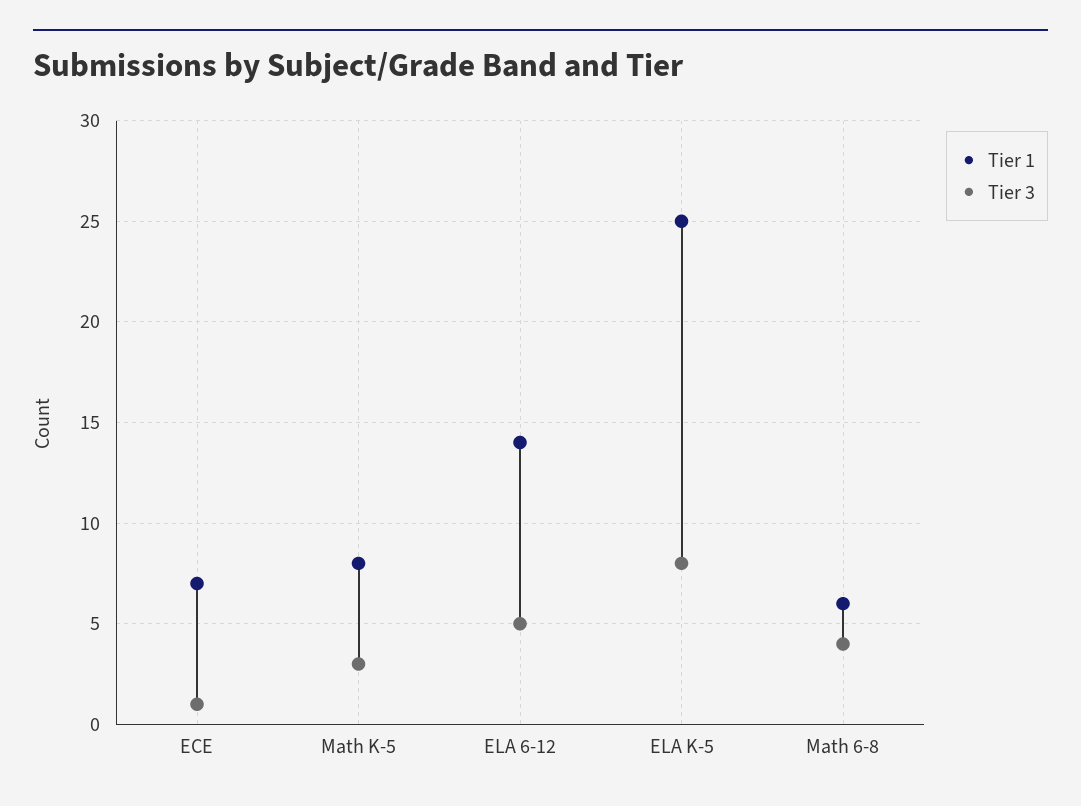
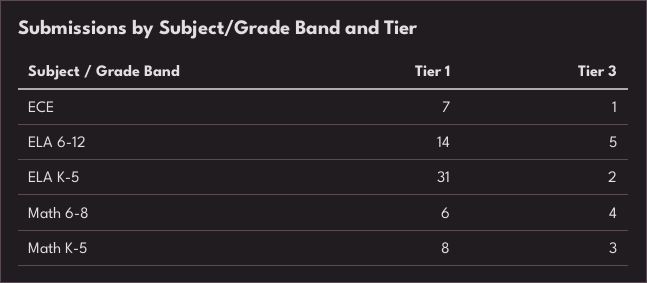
Tier 1, ELA K-5: 25 -> 31
Tier 3, ELA K-5: 8 -> 2

